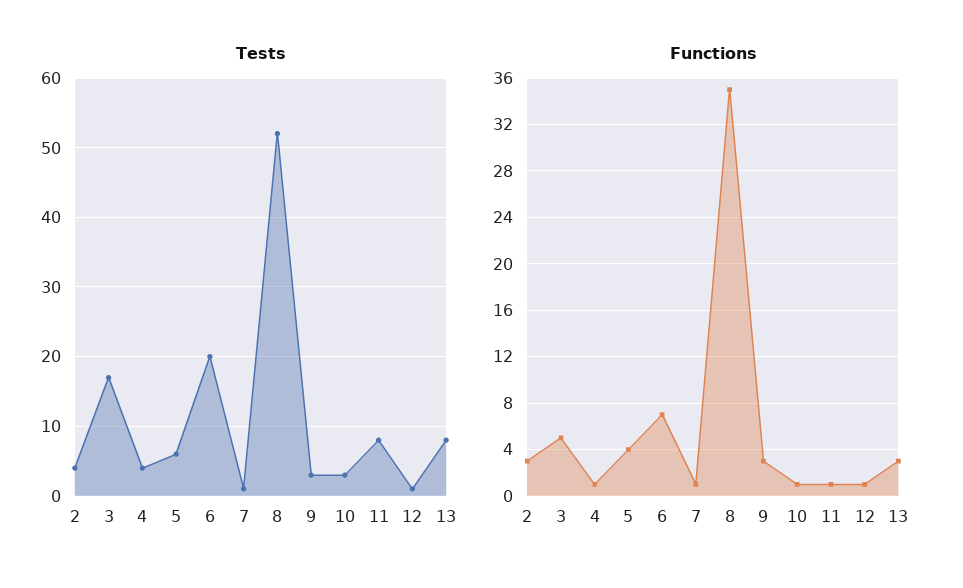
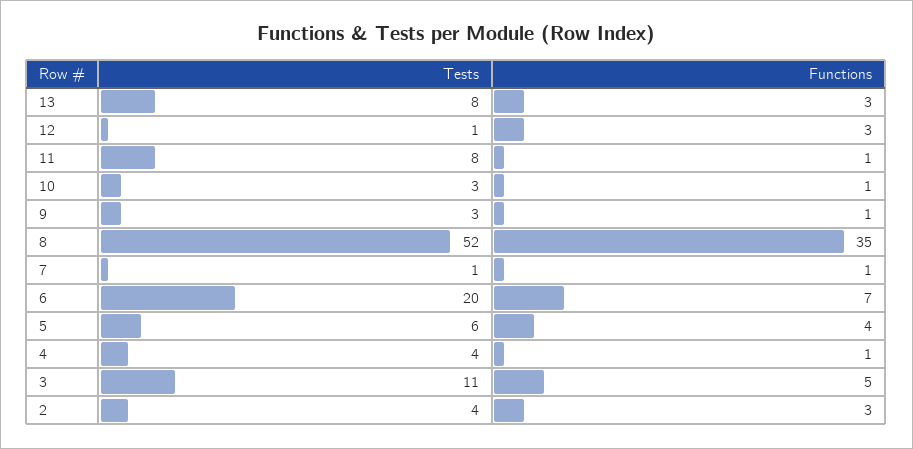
Tests, 3: 17 -> 11
Functions, 9: 3 -> 1
Functions, 12: 1 -> 3

